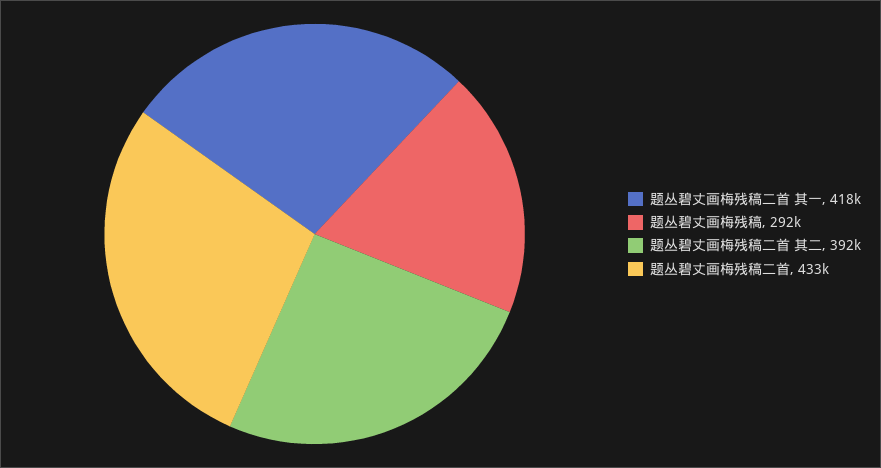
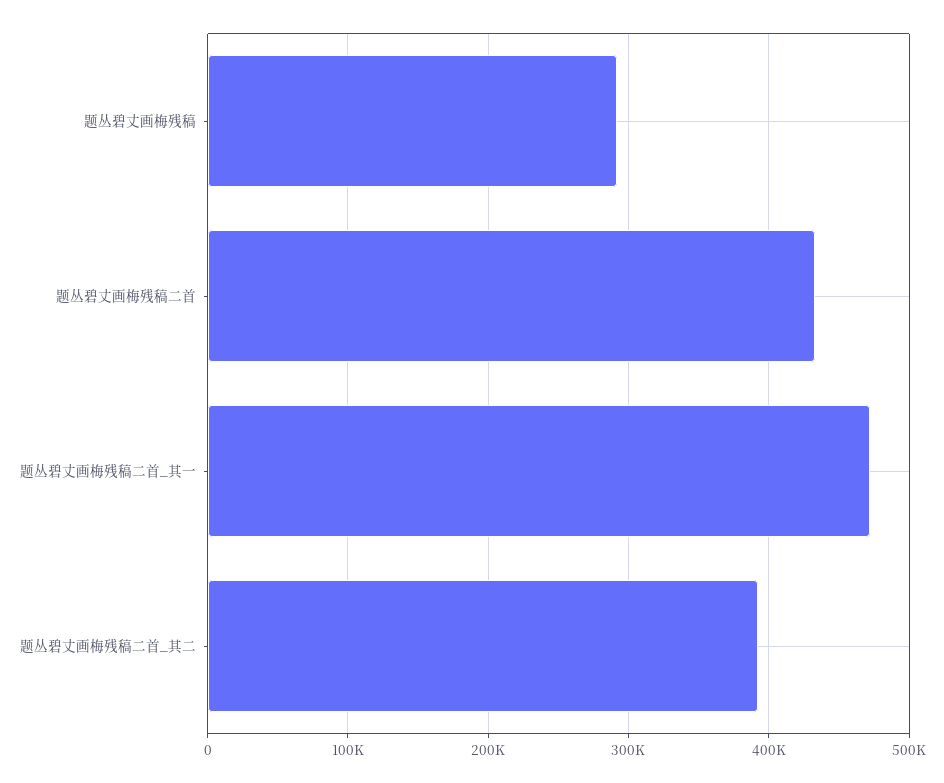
题丛碧丈画梅残稿二首 其一: 418000 -> 470000

